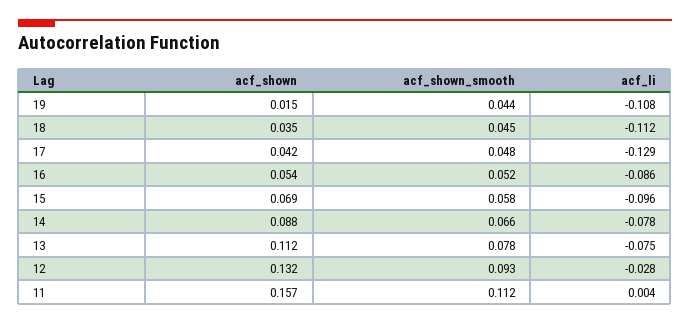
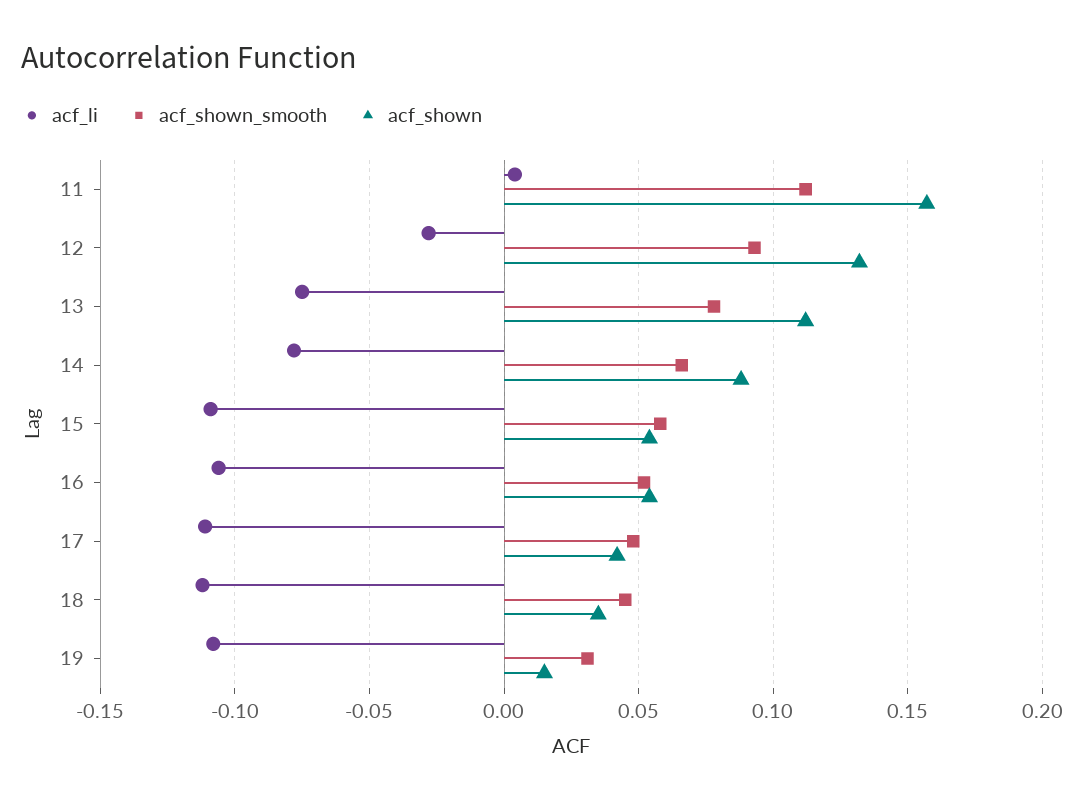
acf_shown_smooth, 19: 0.044 -> 0.03
acf_li, 17: -0.129 -> -0.11
acf_li, 16: -0.086 -> -0.105
acf_shown, 15: 0.069 -> 0.055
acf_li, 15: -0.096 -> -0.11

